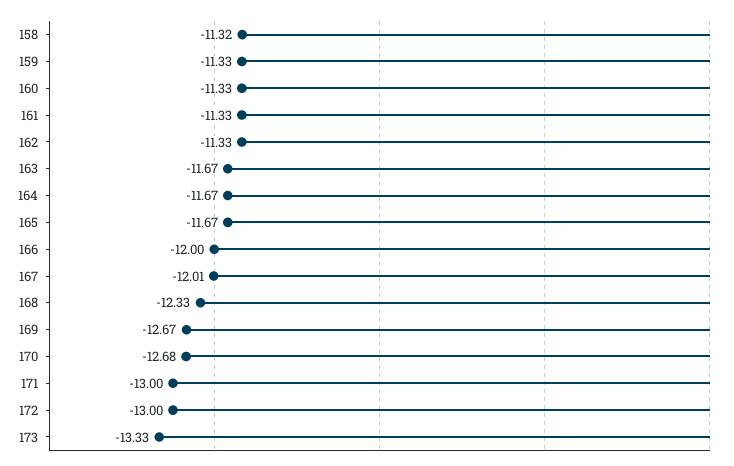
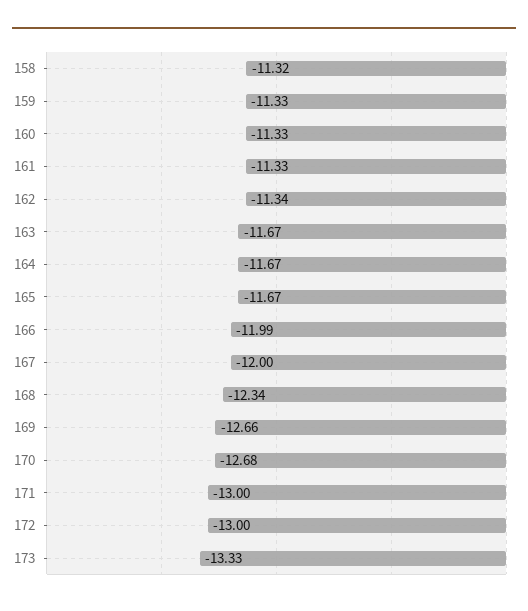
162: -11.33 -> -11.34
166: -12 -> -11.99
167: -12.01 -> -12
168: -12.33 -> -12.34
169: -12.67 -> -12.66

